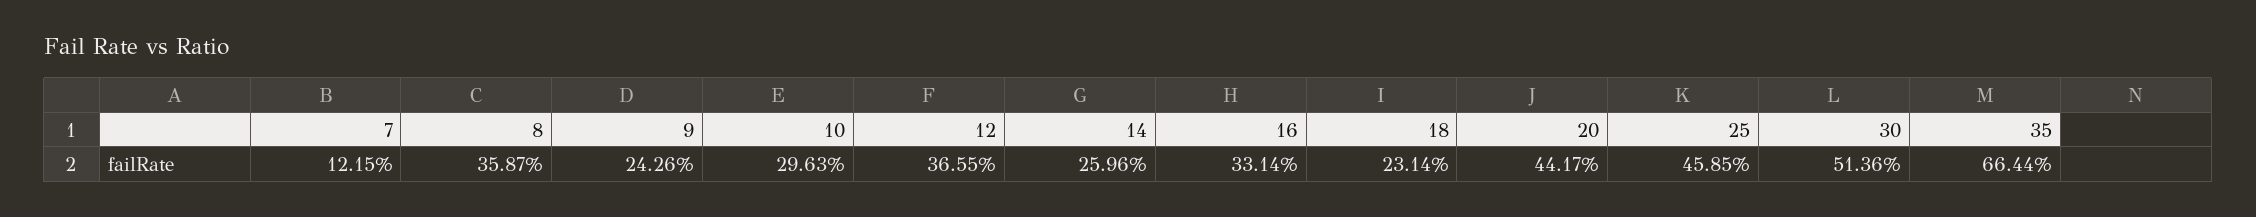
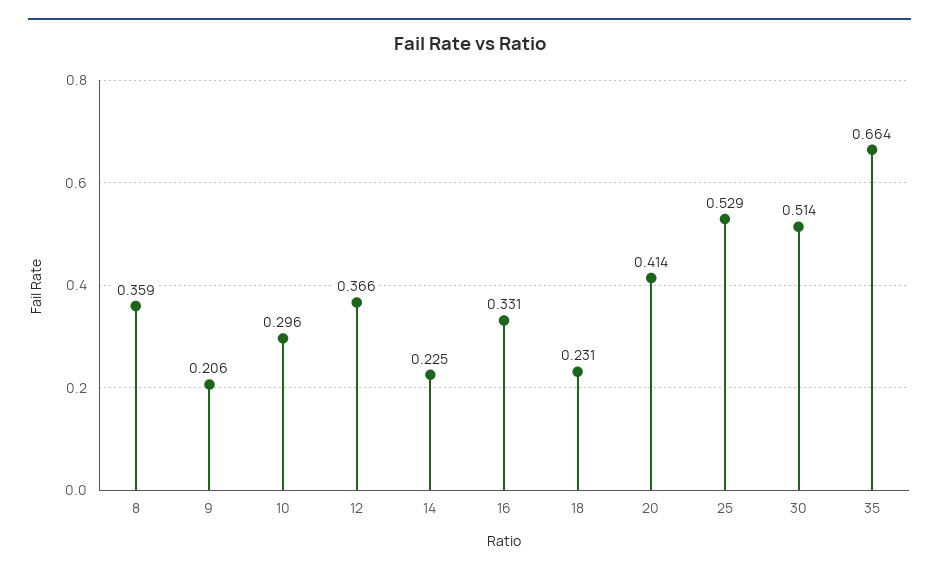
7: 0.1215 -> none
9: 0.2426 -> 0.206
14: 0.2596 -> 0.225
20: 0.4417 -> 0.414
25: 0.4585 -> 0.529

